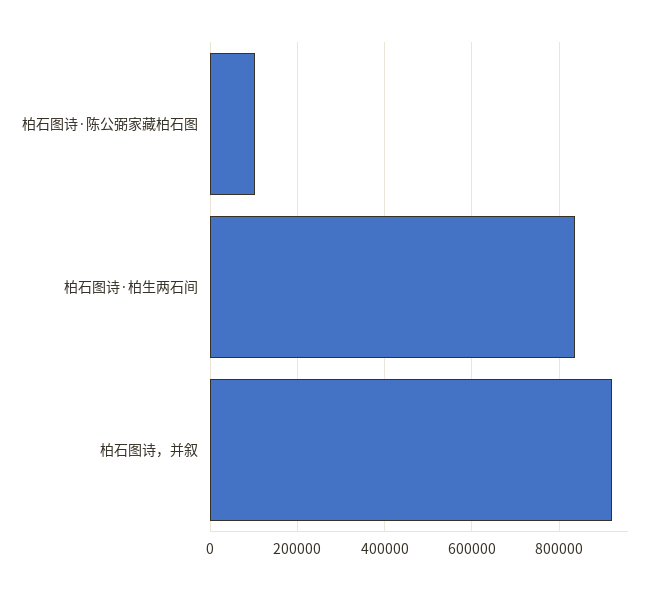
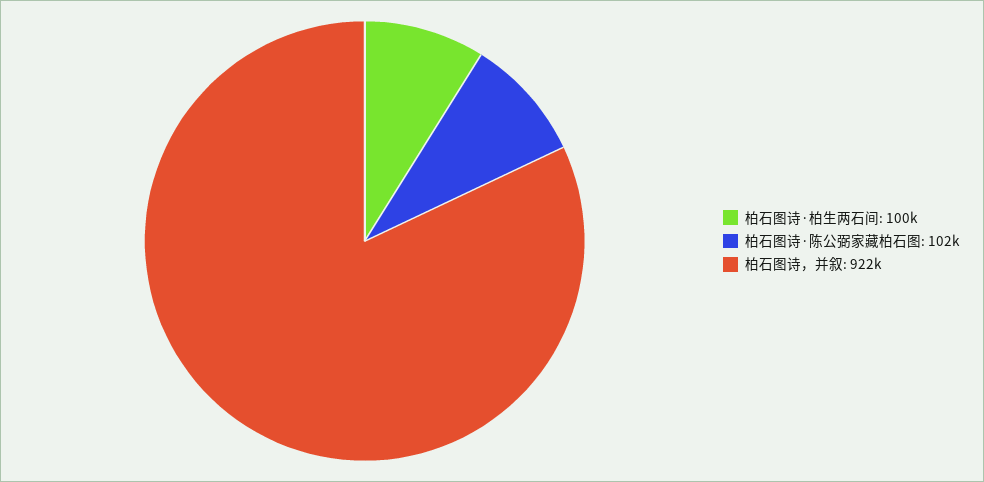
柏石图诗·柏生两石间: 840000 -> 100000

